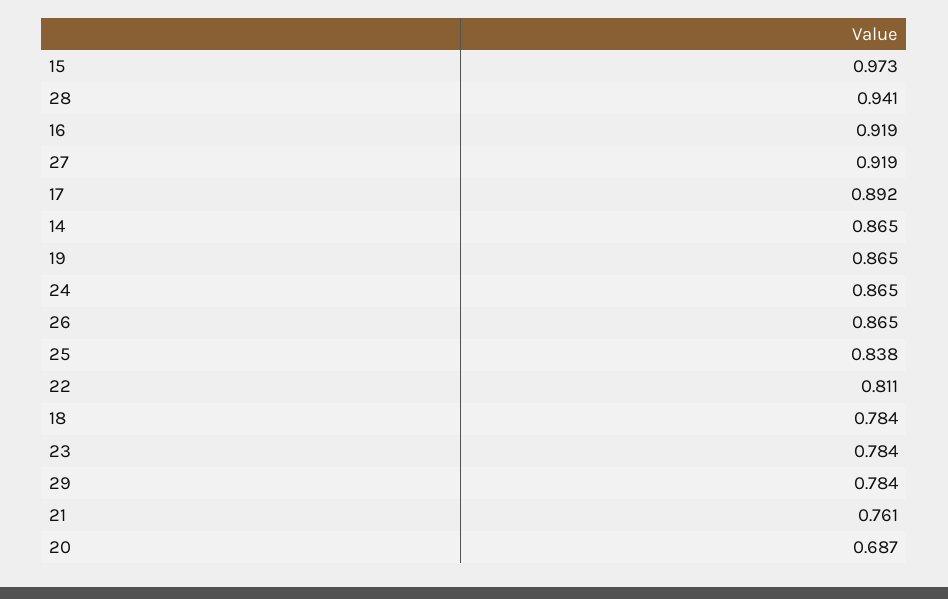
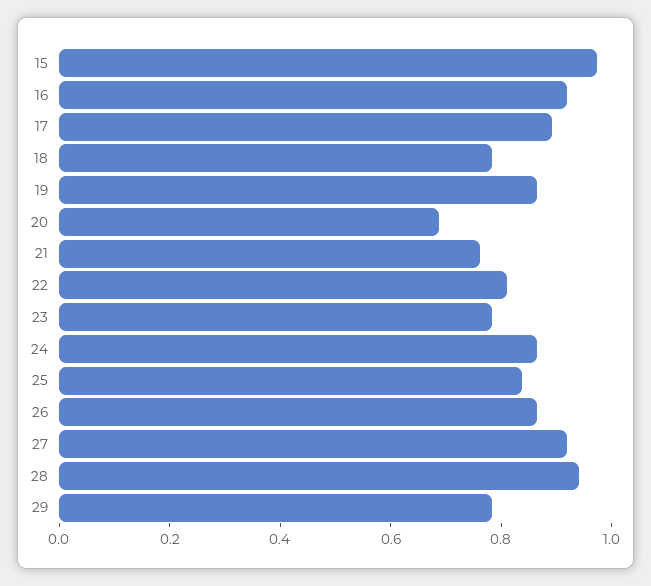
14: 0.865 -> none

